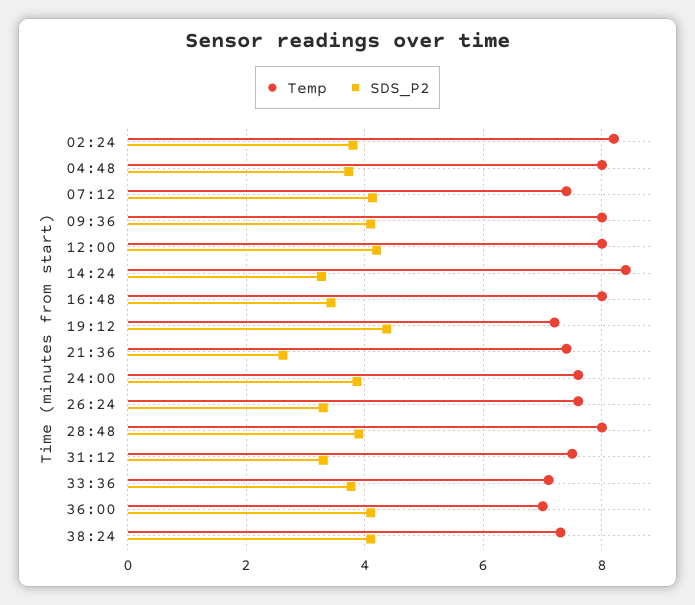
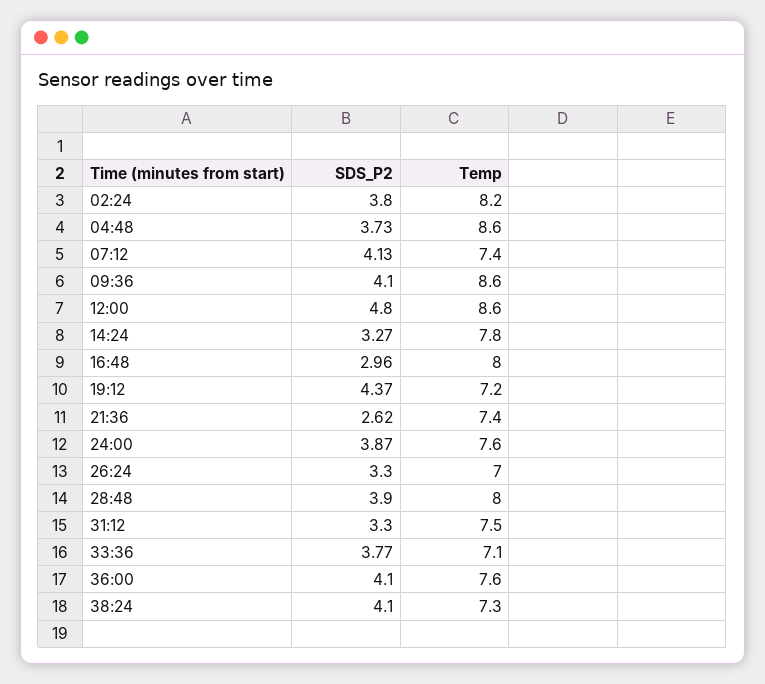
Temp, 04:48: 8 -> 8.6
Temp, 09:36: 8 -> 8.6
Temp, 12:00: 8 -> 8.6
SDS_P2, 12:00: 4.2 -> 4.8
Temp, 14:24: 8.4 -> 7.8
SDS_P2, 16:48: 3.4 -> 2.96
Temp, 26:24: 7.6 -> 7
Temp, 36:00: 7 -> 7.6

